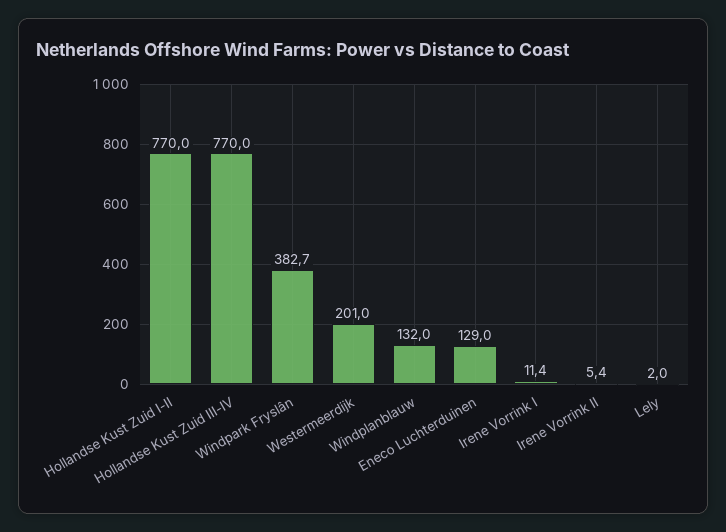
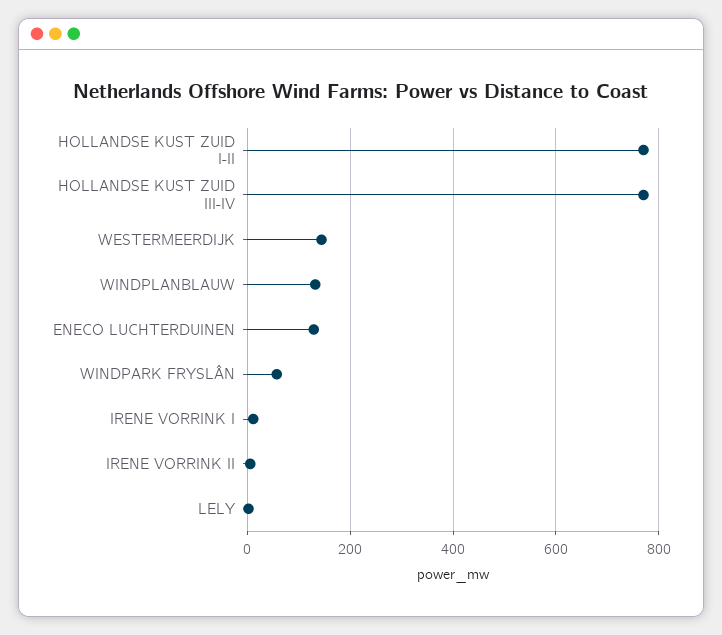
Windpark Fryslân: 382.7 -> 60
Westermeerdijk: 201 -> 140

